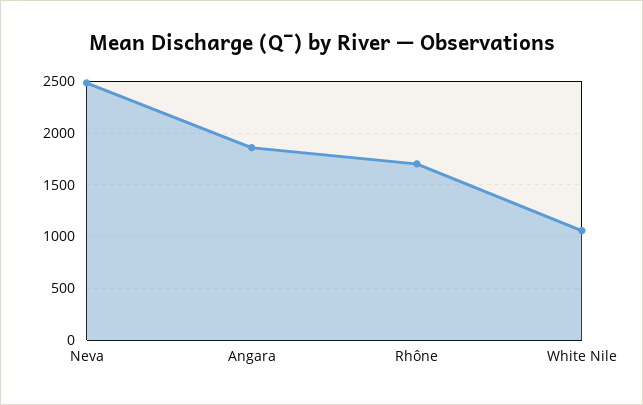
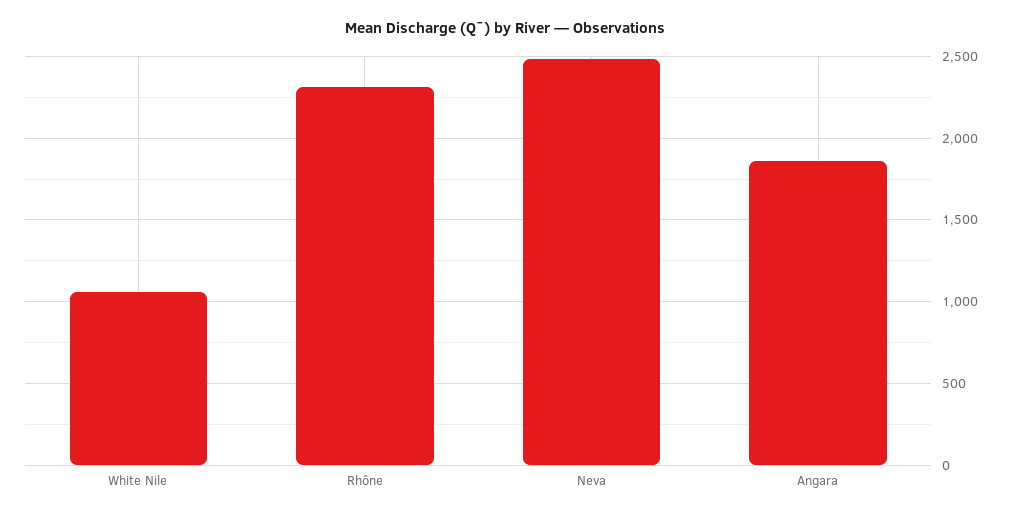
Rhône: 1700 -> 2300

